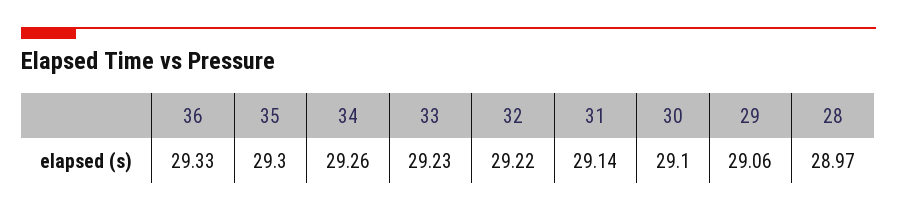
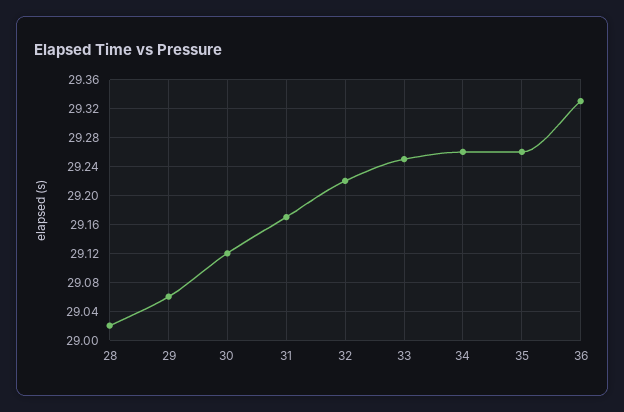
35: 29.3 -> 29.26
33: 29.23 -> 29.25
31: 29.14 -> 29.17
30: 29.1 -> 29.12
28: 28.97 -> 29.02

